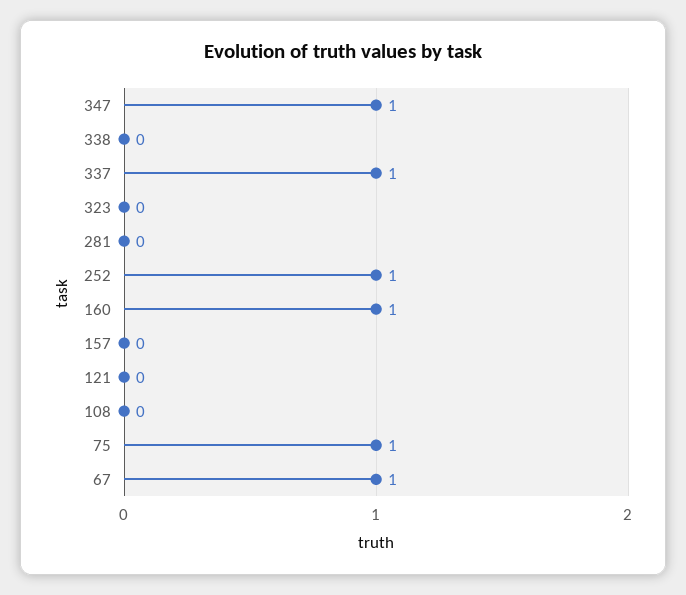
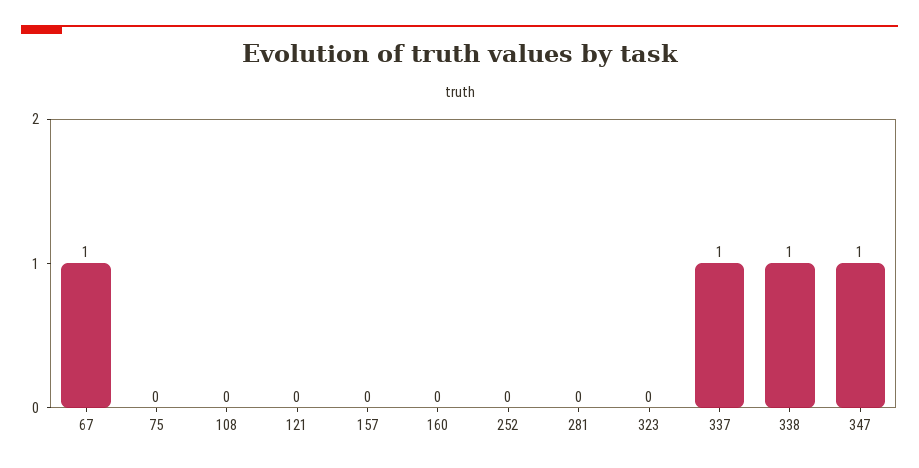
338: 0 -> 1
252: 1 -> 0
160: 1 -> 0
75: 1 -> 0

